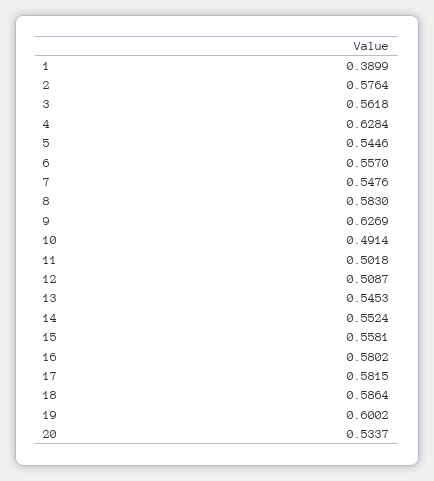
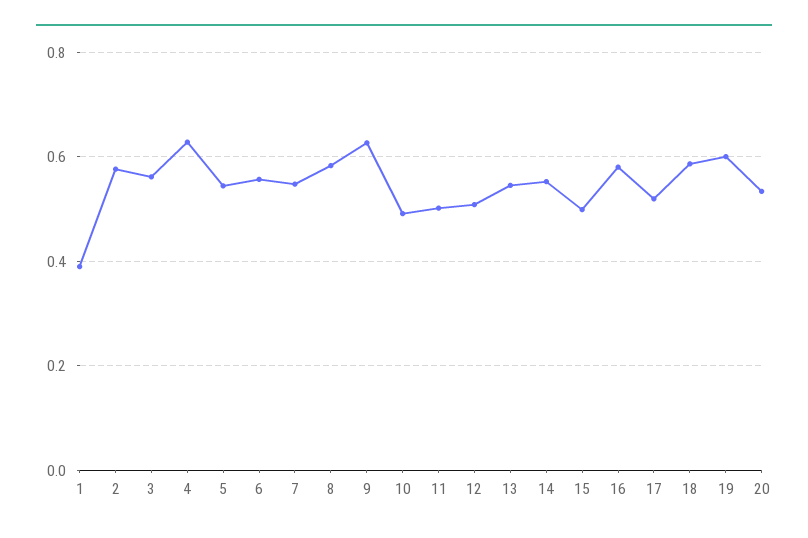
15: 0.5581 -> 0.5
17: 0.5815 -> 0.52

